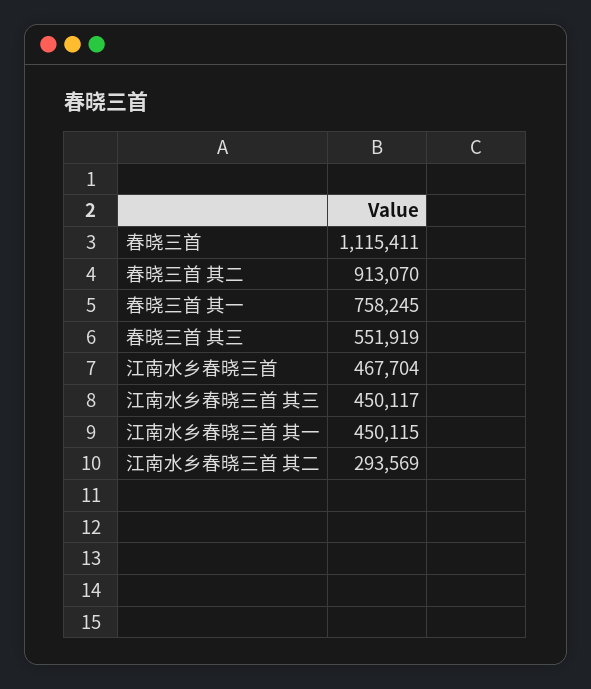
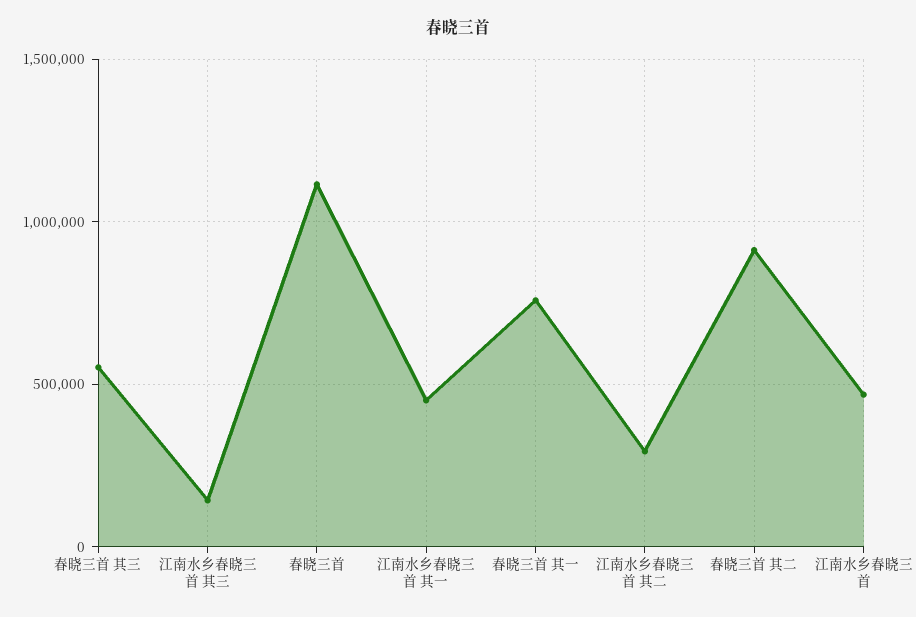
江南水乡春晓三首 其三: 450117 -> 150000

